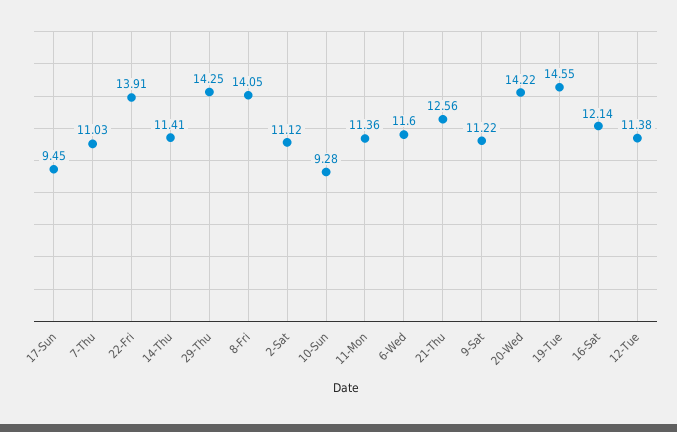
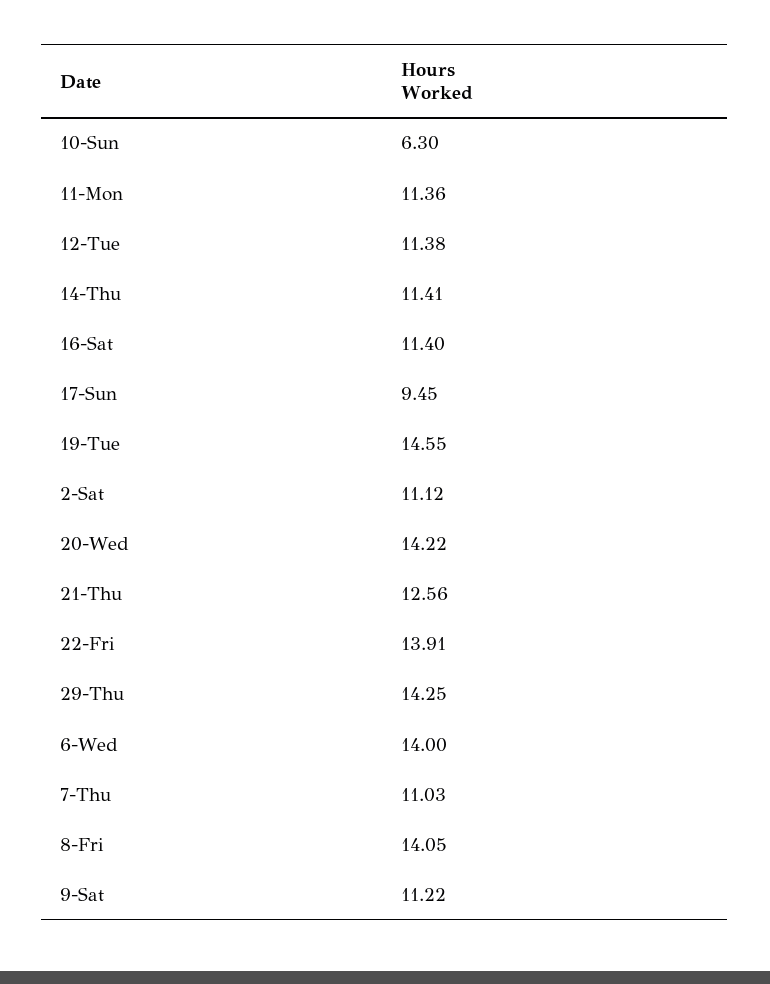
10-Sun: 9.28 -> 6.3
6-Wed: 11.6 -> 14
16-Sat: 12.14 -> 11.4

